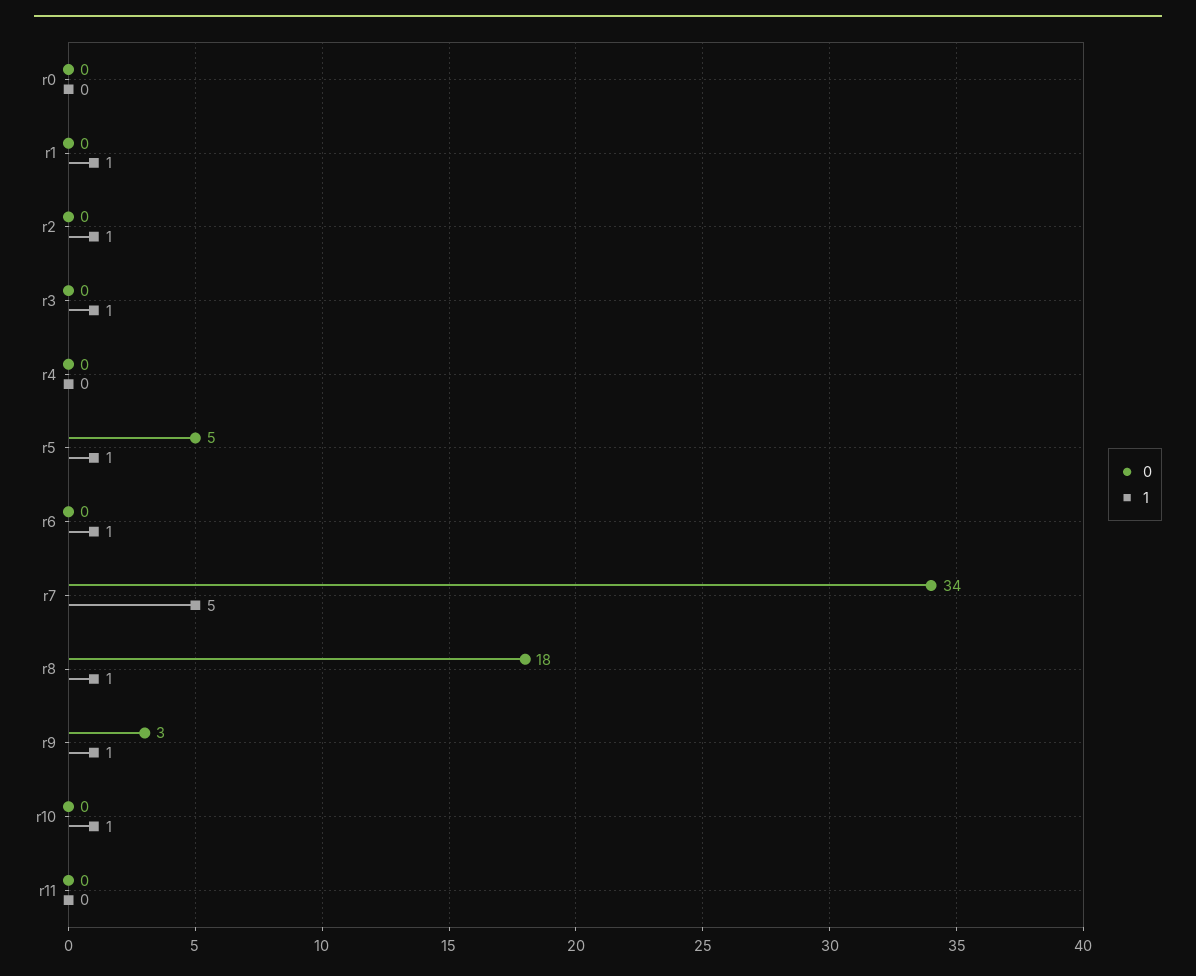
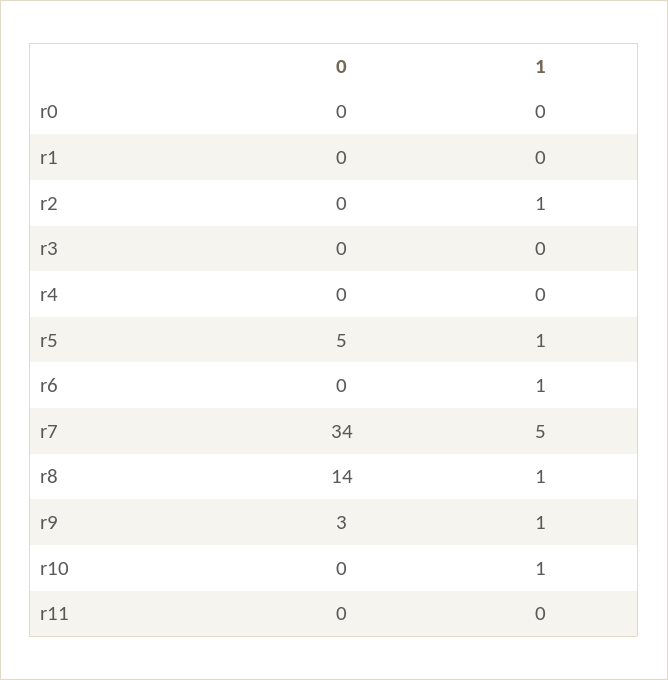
1, r1: 1 -> 0
1, r3: 1 -> 0
0, r8: 18 -> 14

